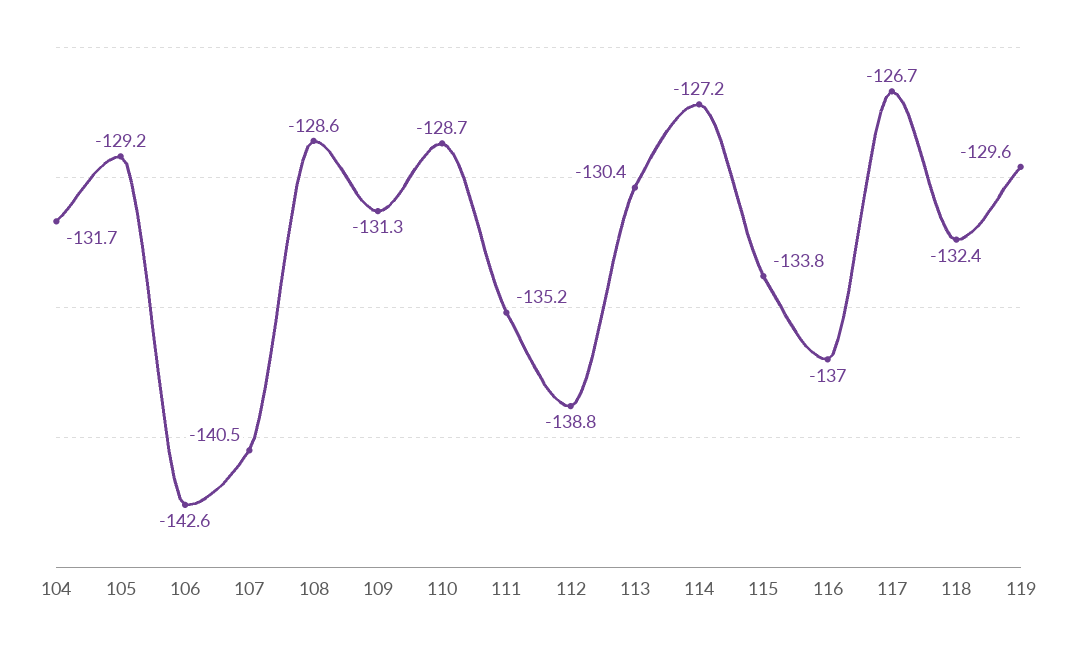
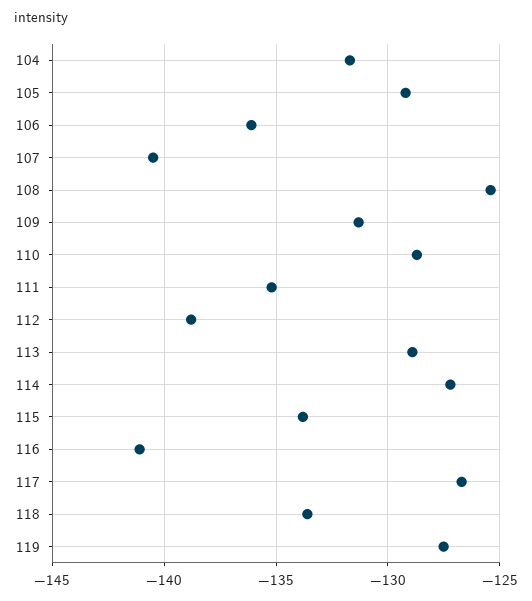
106: -142.6 -> -136
108: -128.6 -> -125.5
113: -130.4 -> -129
116: -137 -> -141
118: -132.4 -> -133.5
119: -129.6 -> -127.5

